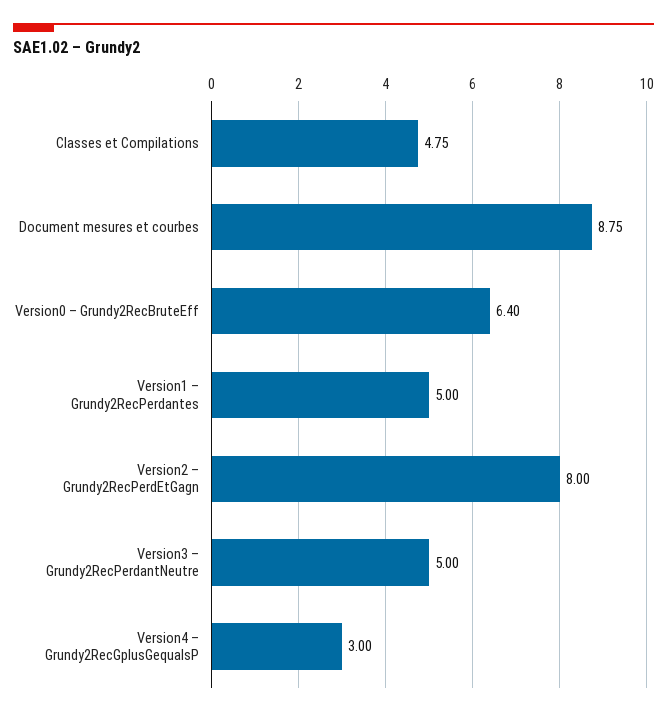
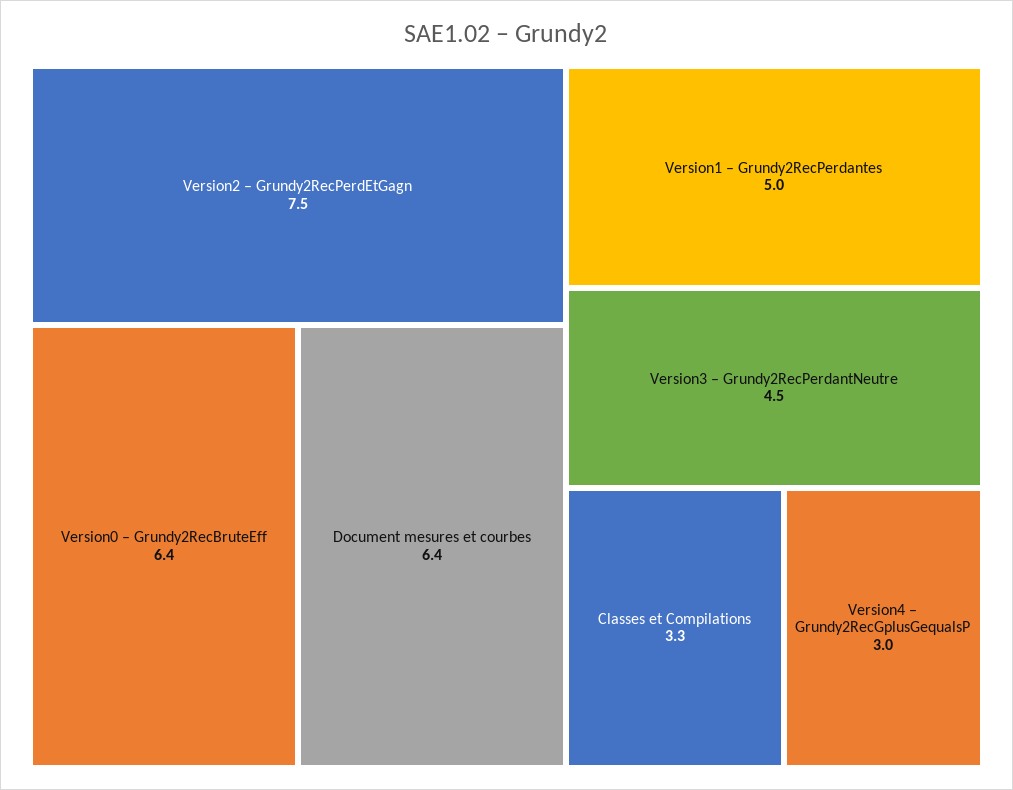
Classes et Compilations: 4.75 -> 3.3
Document mesures et courbes: 8.75 -> 6.4
Version2 – Grundy2RecPerdEtGagn: 8 -> 7.5
Version3 – Grundy2RecPerdantNeutre: 5 -> 4.5

